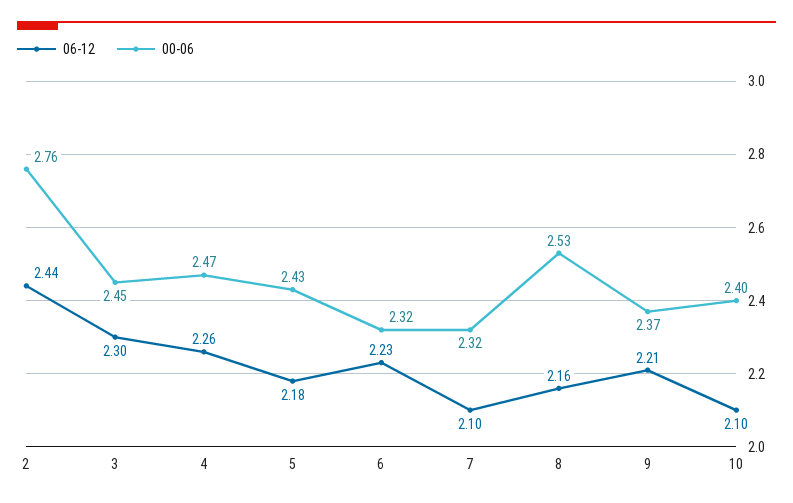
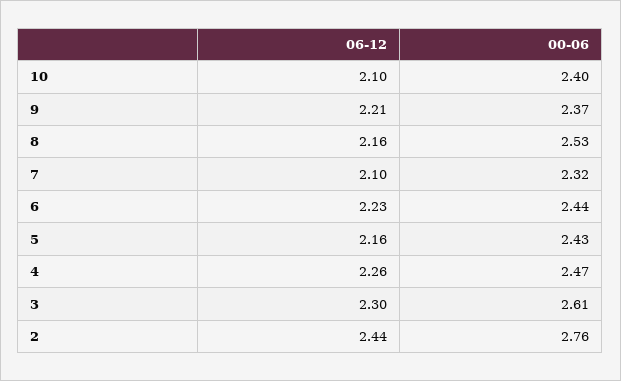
00-06, 3: 2.45 -> 2.61
06-12, 5: 2.18 -> 2.16
00-06, 6: 2.32 -> 2.44

